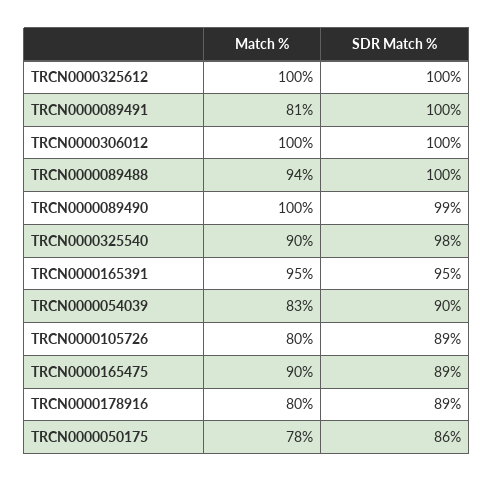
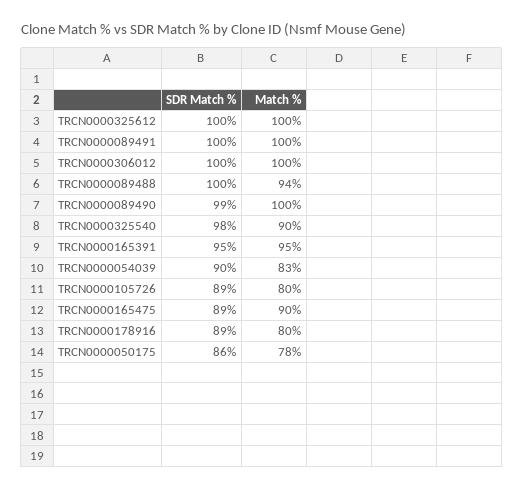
Match %, TRCN0000089491: 81 -> 100

